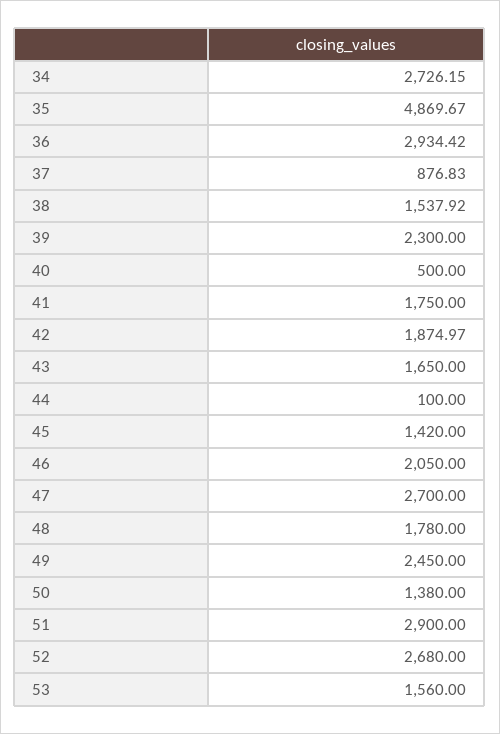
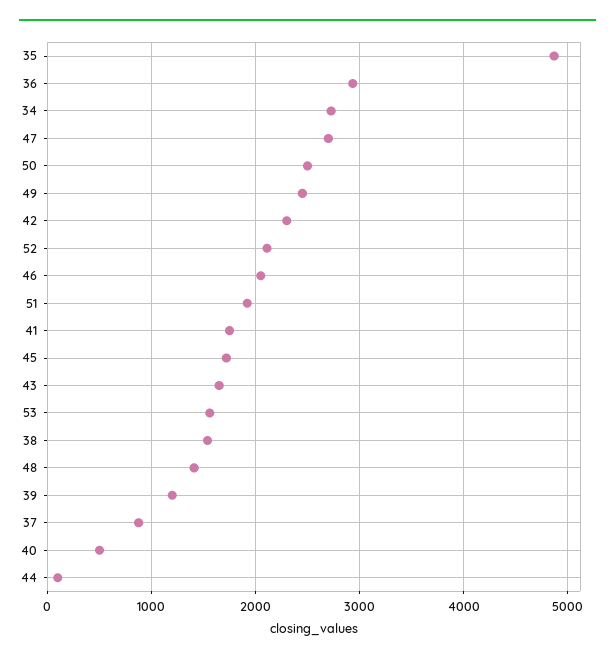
39: 2300 -> 1200
42: 1874.97 -> 2300
45: 1420 -> 1700
48: 1780 -> 1400
50: 1380 -> 2500
51: 2900 -> 1900
52: 2680 -> 2100

